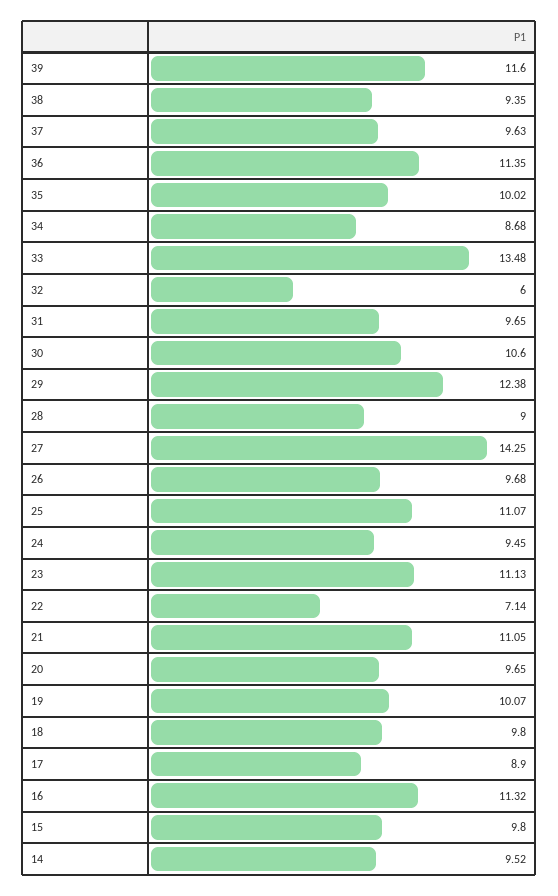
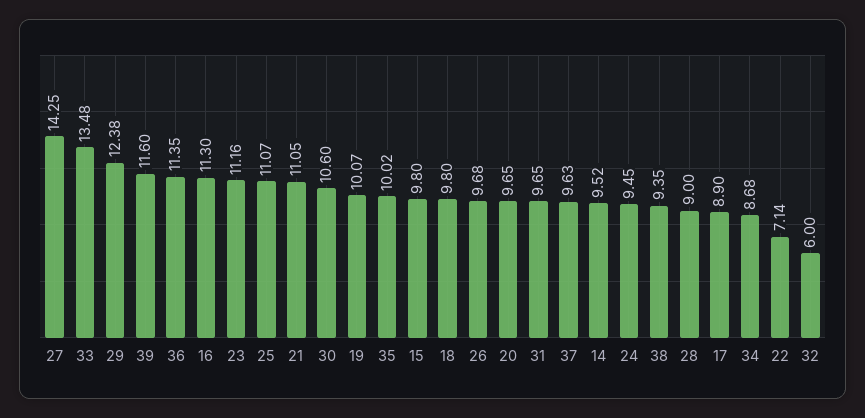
23: 11.13 -> 11.16
16: 11.32 -> 11.3

